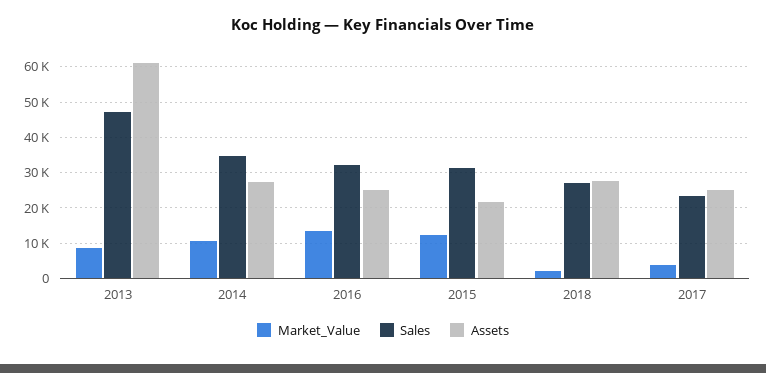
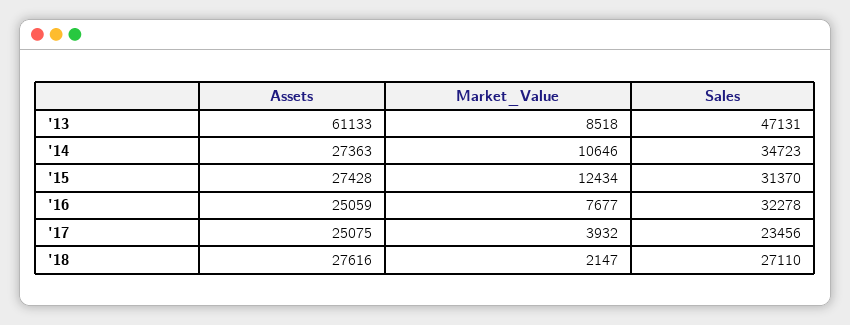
Market_Value, 2016: 14000 -> 7677
Assets, 2015: 22000 -> 27428

